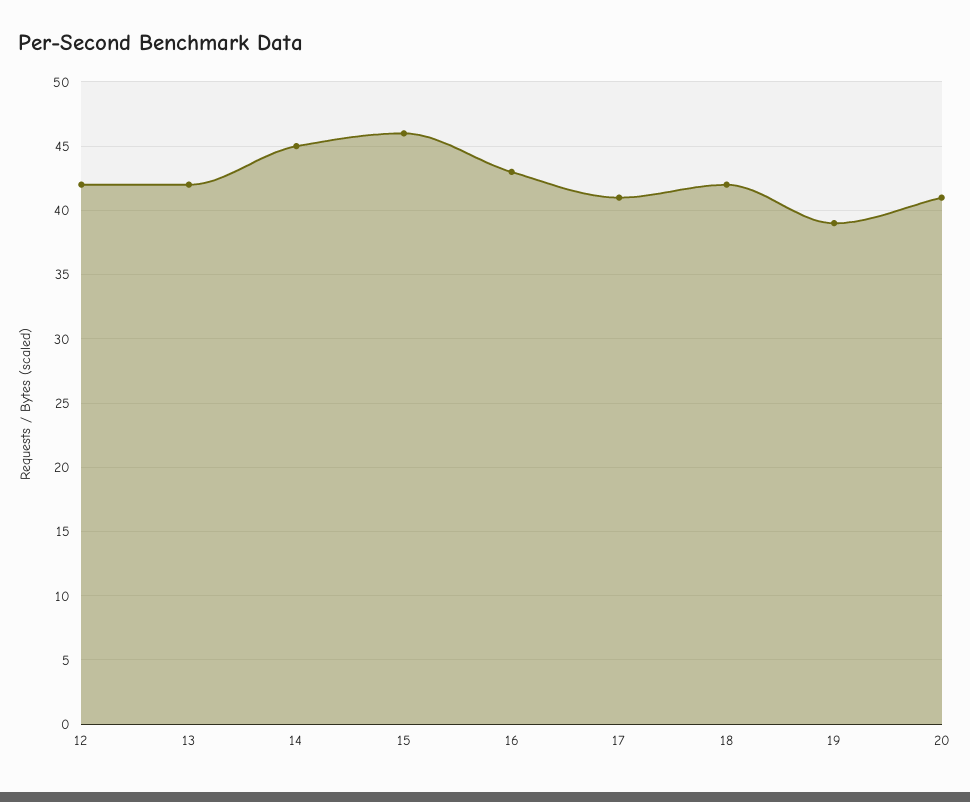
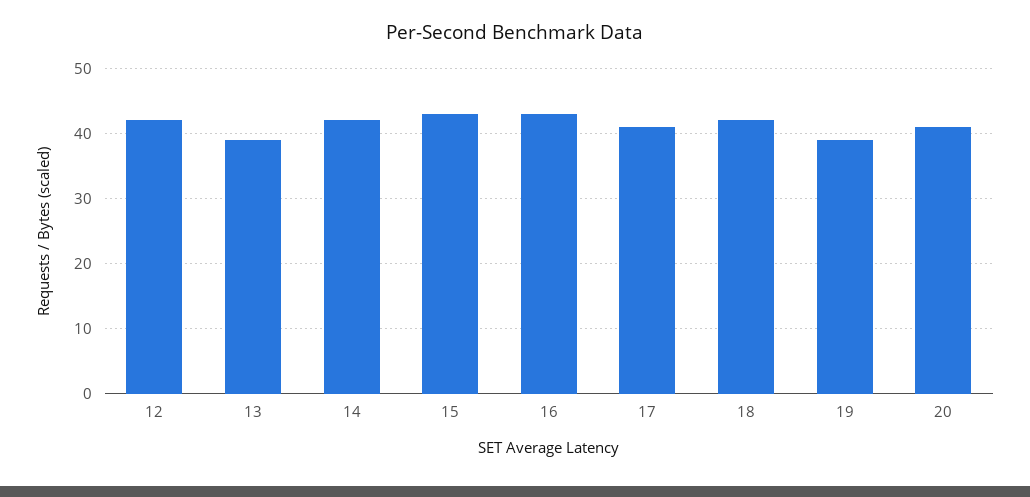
13: 42 -> 39
14: 45 -> 42
15: 46 -> 43

